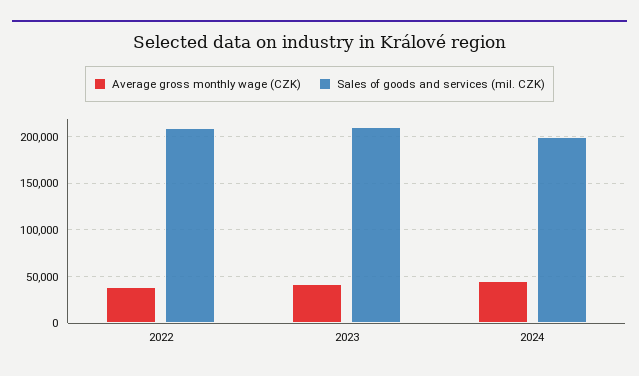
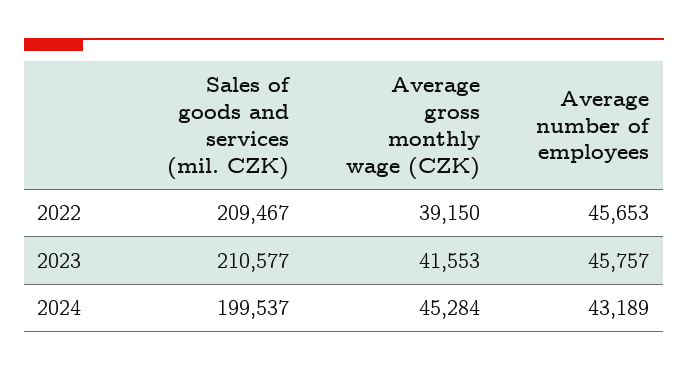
Average number of employees, 2022: none -> 45653
Average number of employees, 2023: none -> 45757
Average number of employees, 2024: none -> 43189

